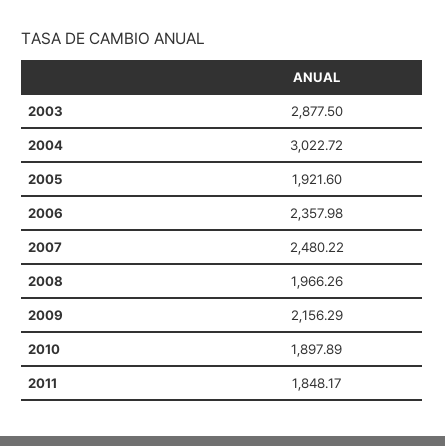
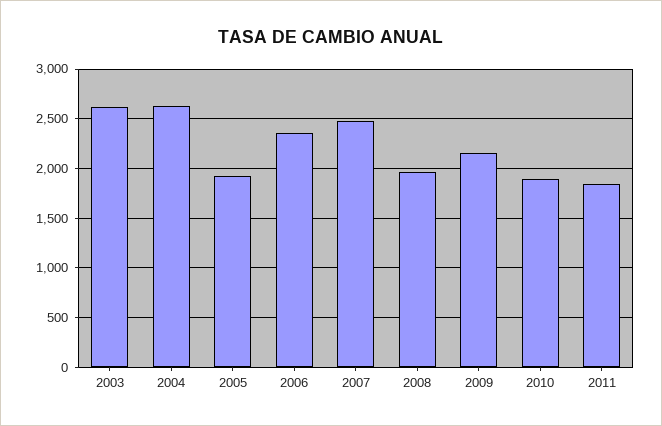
2003: 2877.5 -> 2600
2004: 3022.72 -> 2600

